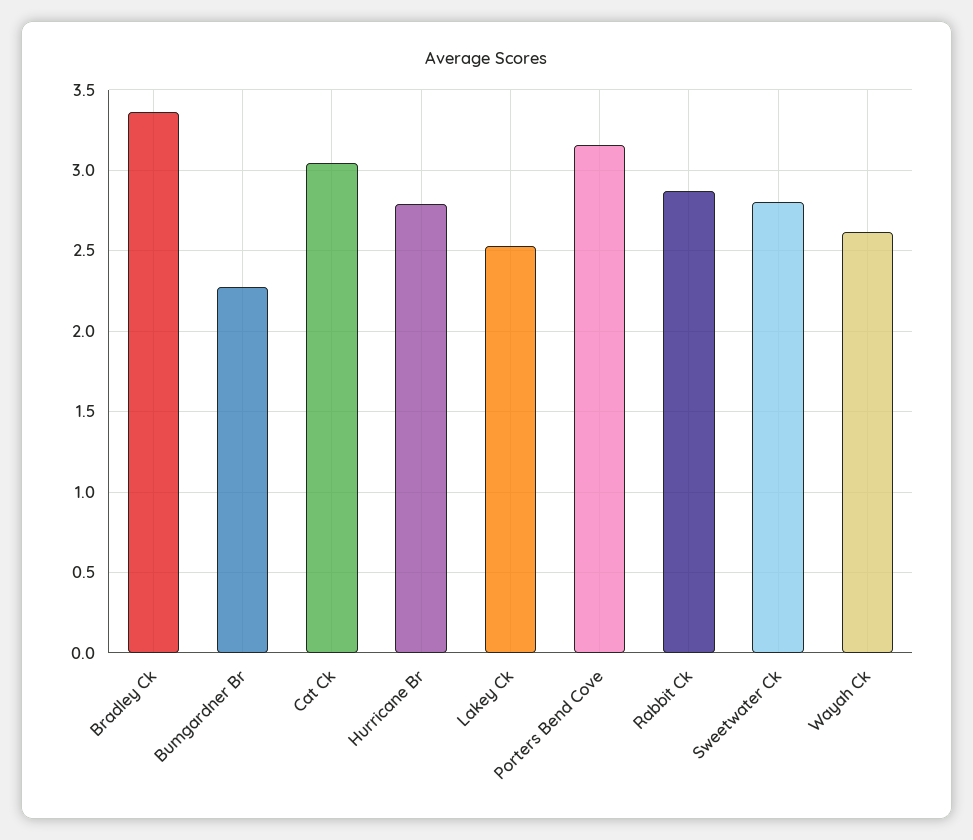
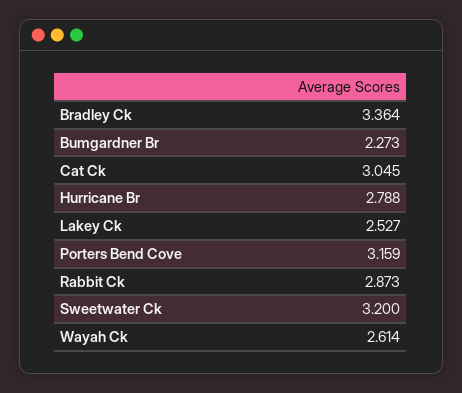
Sweetwater Ck: 2.8 -> 3.2

